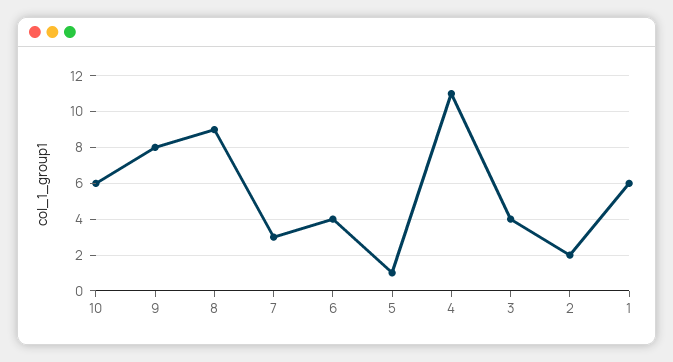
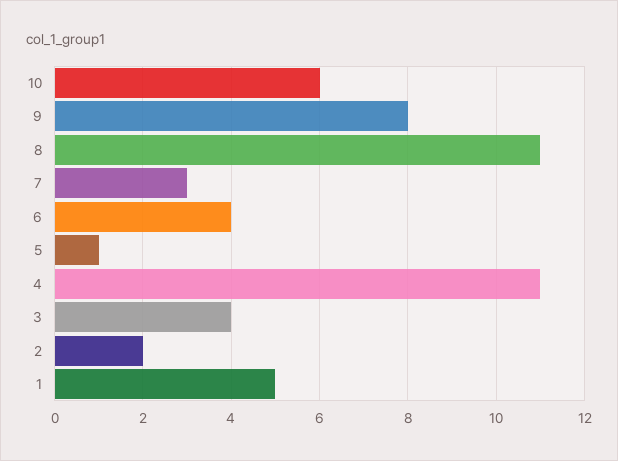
8: 9 -> 11
1: 6 -> 5

